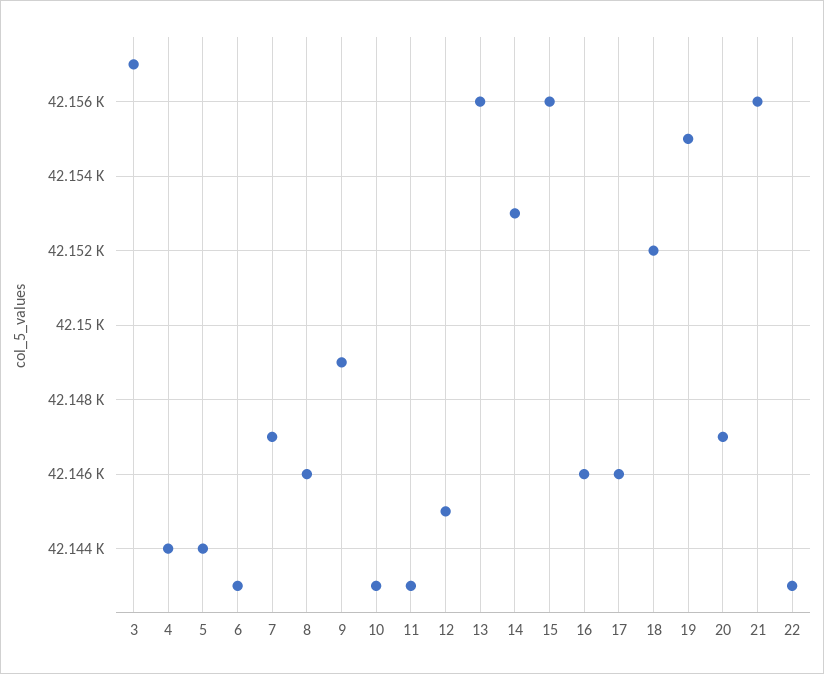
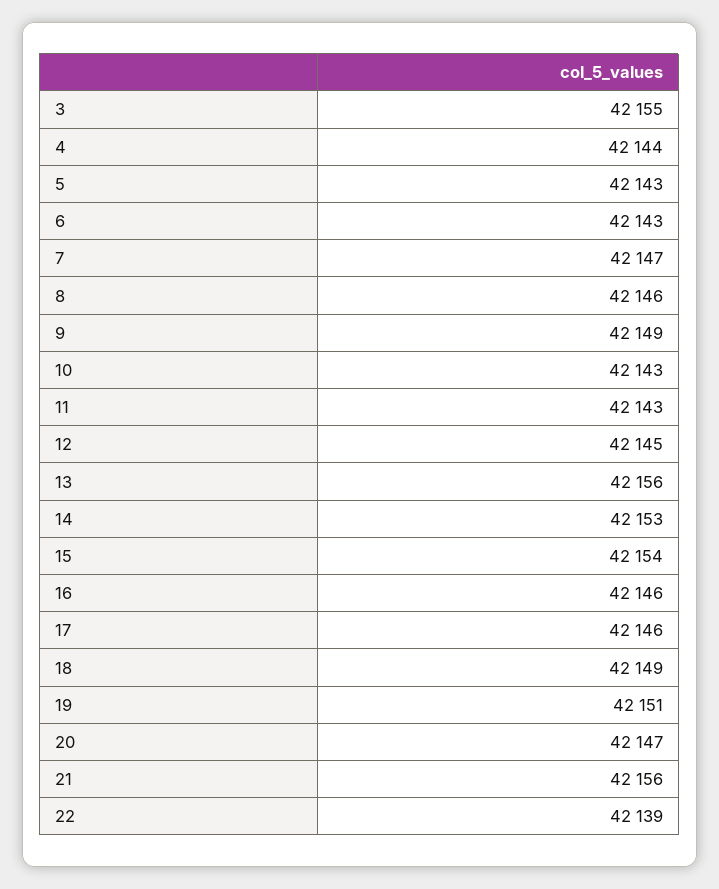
3: 42157 -> 42155
5: 42144 -> 42143
15: 42156 -> 42154
18: 42152 -> 42149
19: 42155 -> 42151
22: 42143 -> 42139

